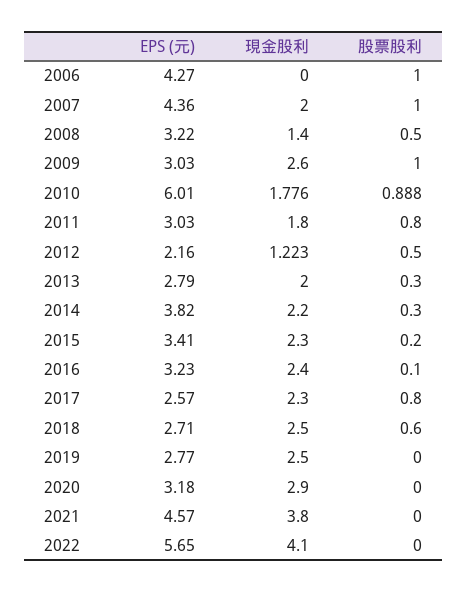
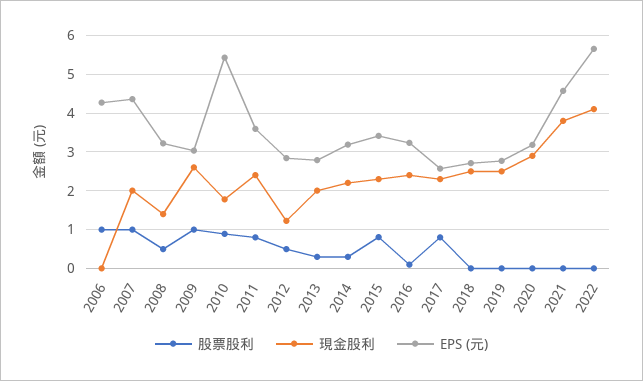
EPS (元), 2010: 6.01 -> 5.4
EPS (元), 2011: 3.03 -> 3.6
現金股利, 2011: 1.8 -> 2.4
EPS (元), 2012: 2.16 -> 2.8
EPS (元), 2014: 3.82 -> 3.2
股票股利, 2015: 0.2 -> 0.8
股票股利, 2018: 0.6 -> 0

